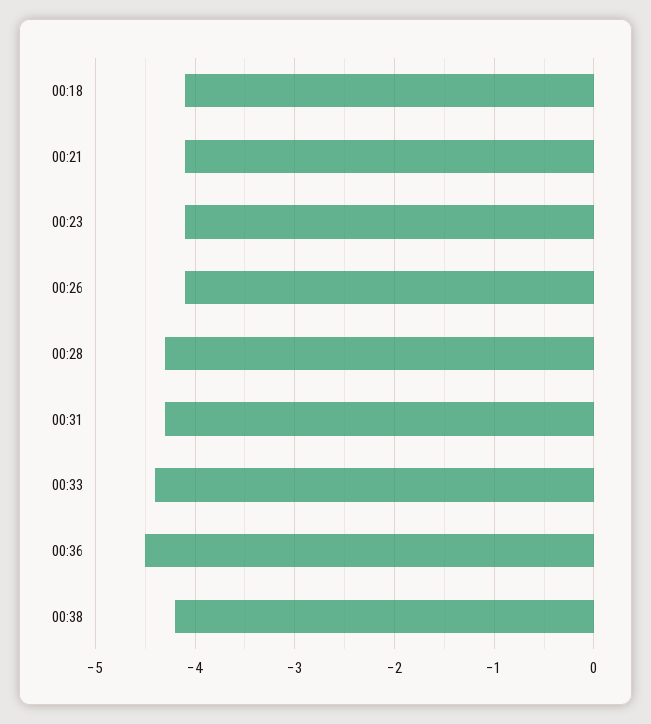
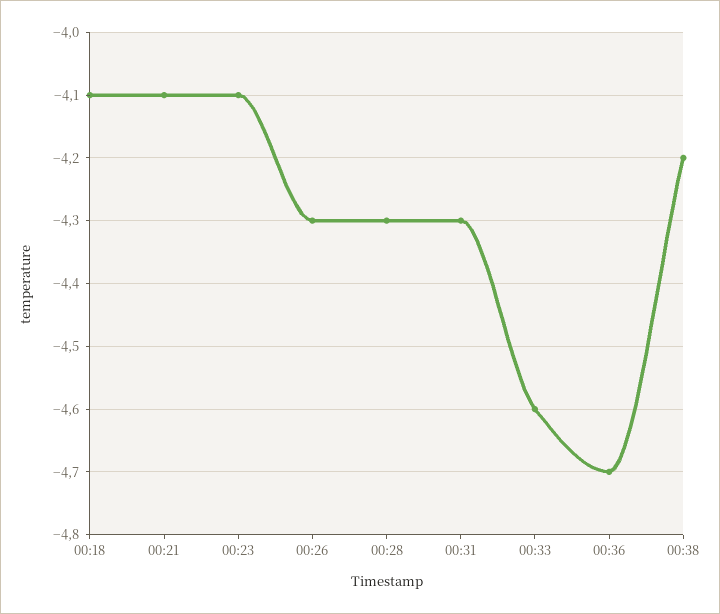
00:26: -4.1 -> -4.3
00:33: -4.4 -> -4.6
00:36: -4.5 -> -4.7

